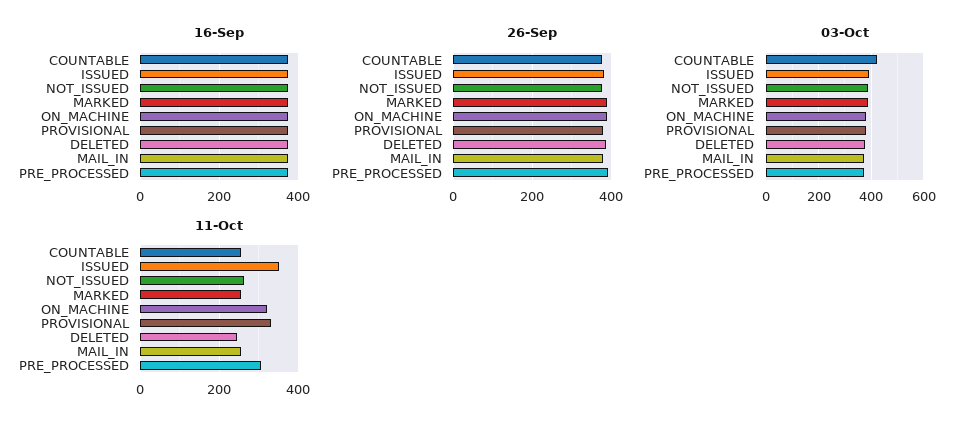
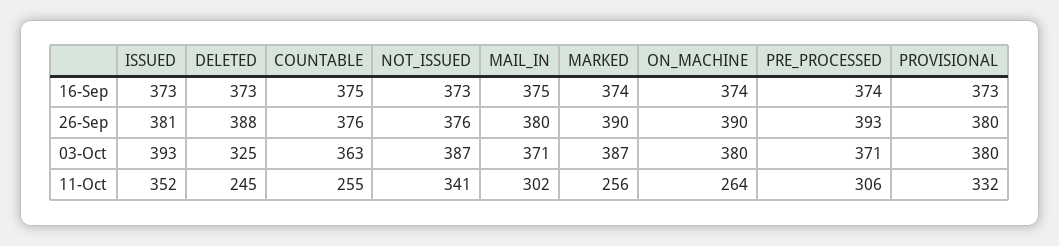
03-Oct, COUNTABLE: 425 -> 363
03-Oct, DELETED: 375 -> 325
11-Oct, NOT_ISSUED: 260 -> 341
11-Oct, ON_MACHINE: 320 -> 264
11-Oct, MAIL_IN: 260 -> 302

